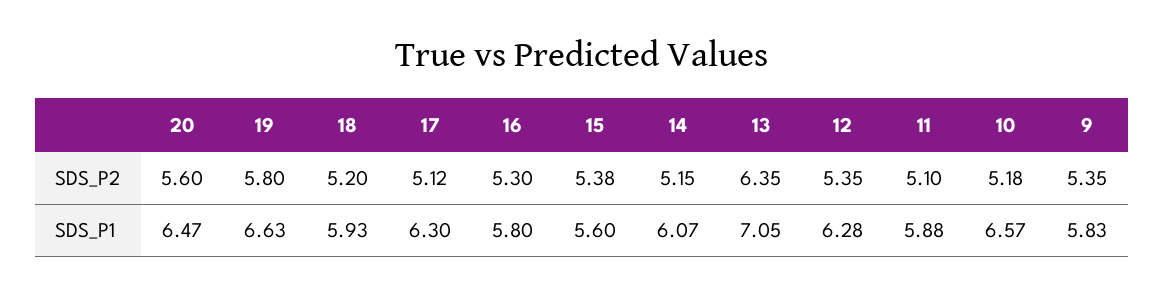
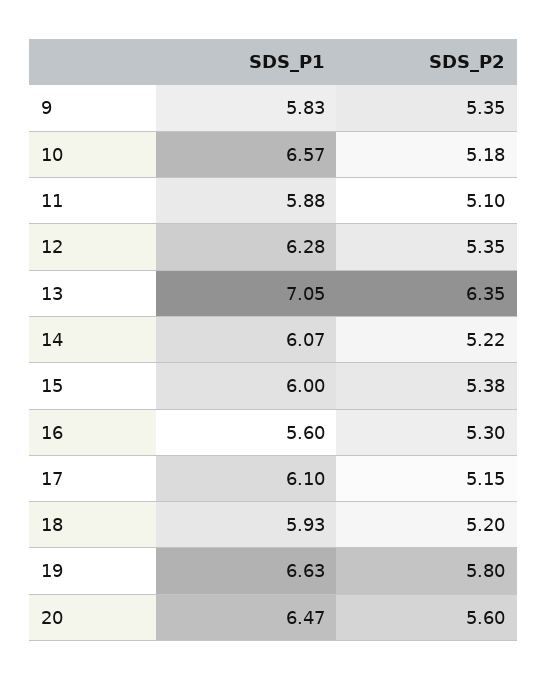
17, SDS_P2: 5.12 -> 5.15
14, SDS_P2: 5.15 -> 5.22
17, SDS_P1: 6.3 -> 6.1
16, SDS_P1: 5.8 -> 5.6
15, SDS_P1: 5.6 -> 6

